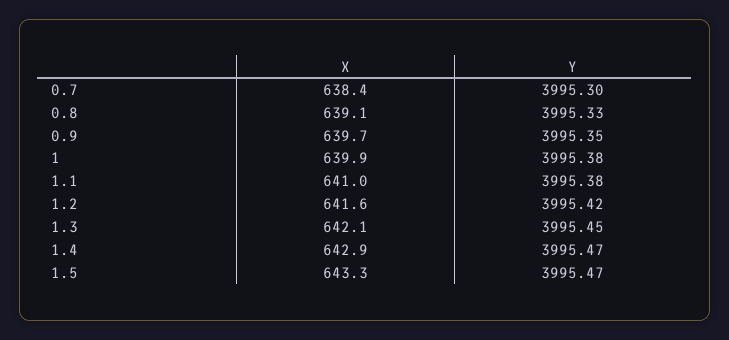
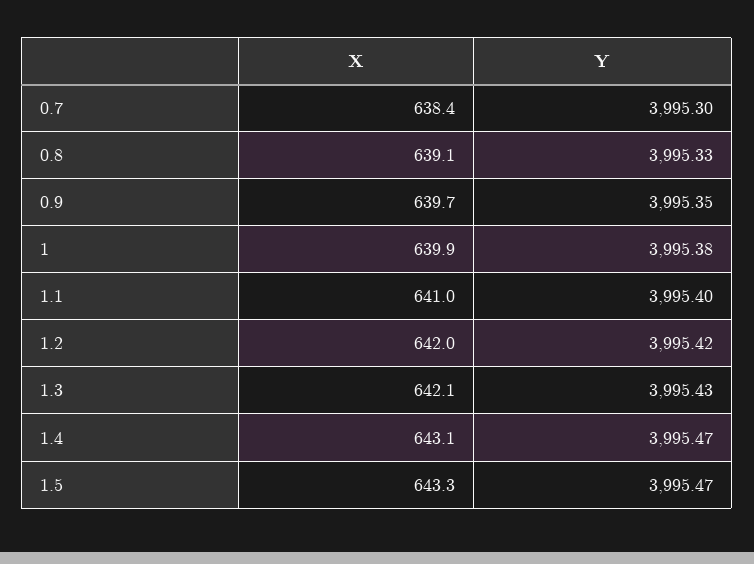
Y, 1.1: 3995.38 -> 3995.4
X, 1.2: 641.6 -> 642
Y, 1.3: 3995.45 -> 3995.43
X, 1.4: 642.9 -> 643.1

